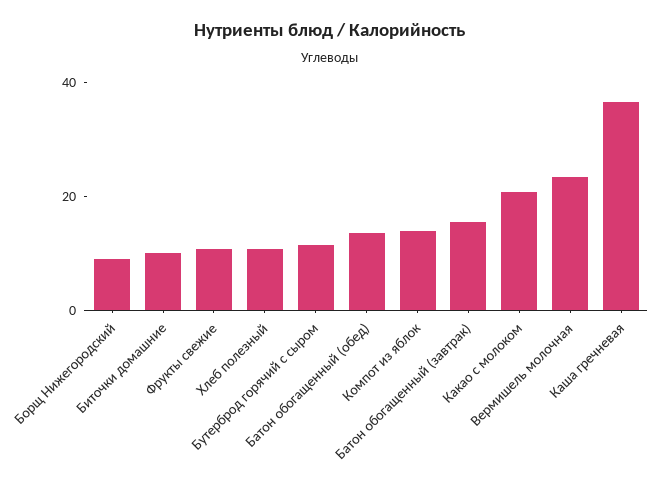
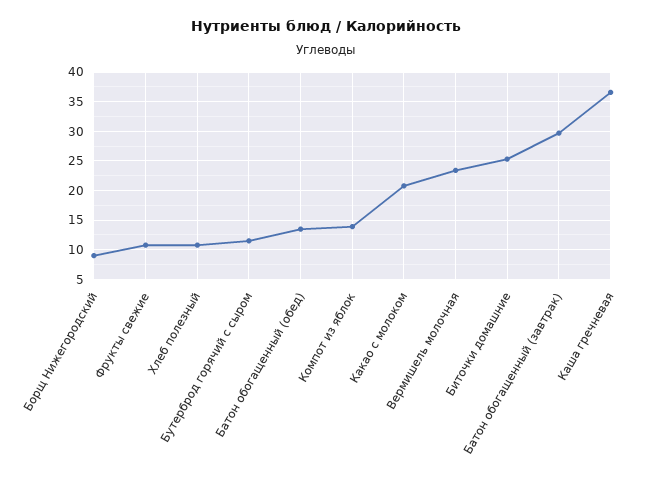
Биточки домашние: 10 -> 25
Батон обогащенный (завтрак): 15 -> 30

